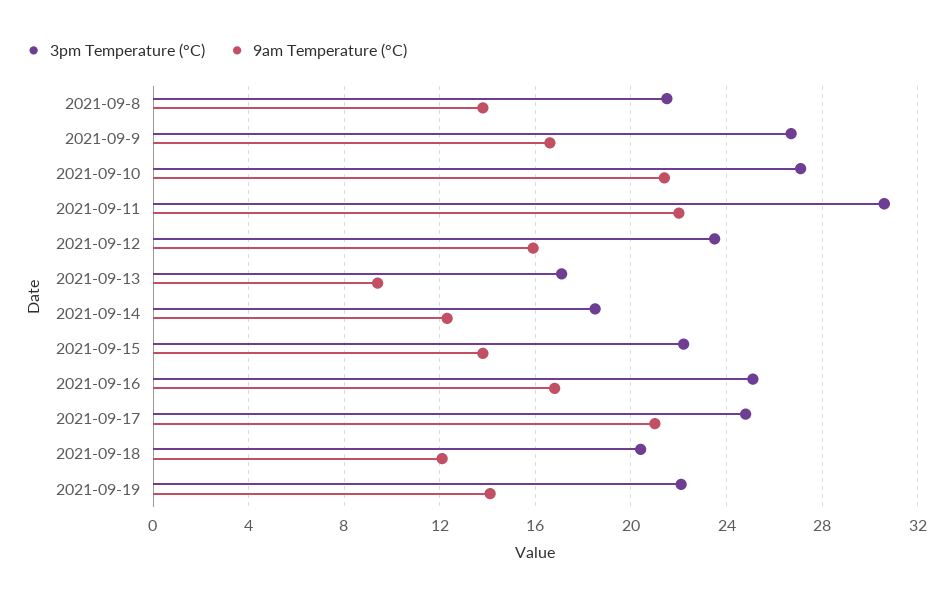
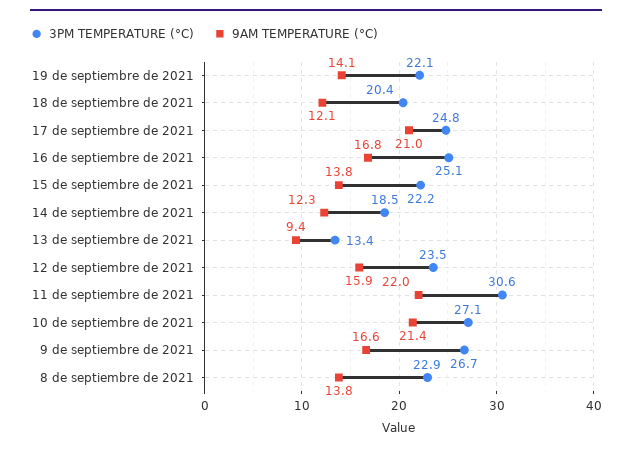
3pm Temperature (°C), 2021-09-8: 21.5 -> 22.9
3pm Temperature (°C), 2021-09-13: 17 -> 13.4

